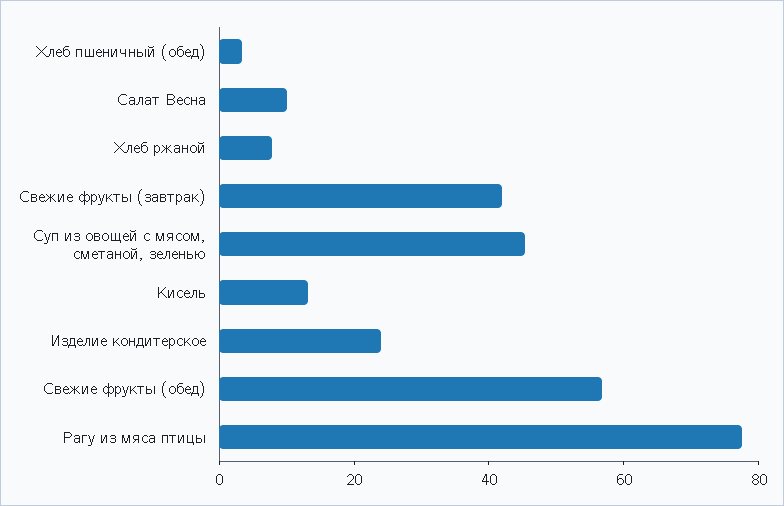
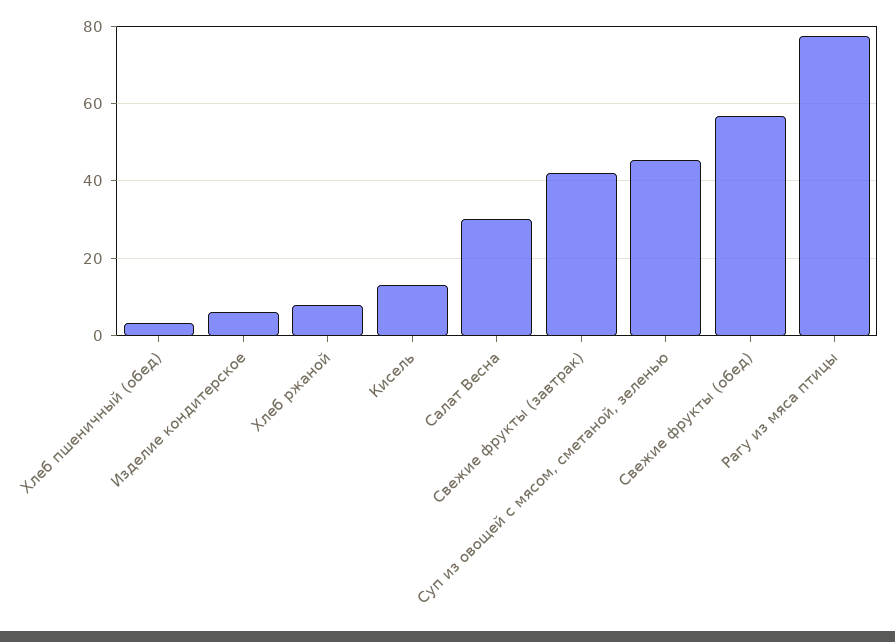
Салат Весна: 10 -> 30
Изделие кондитерское: 25 -> 6

